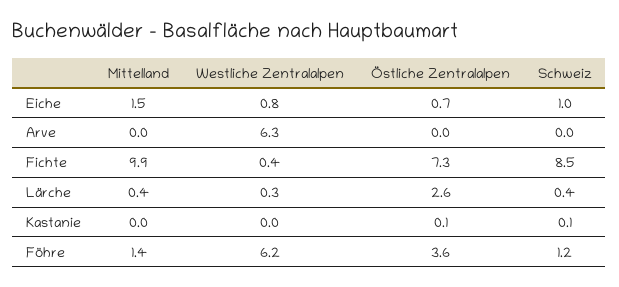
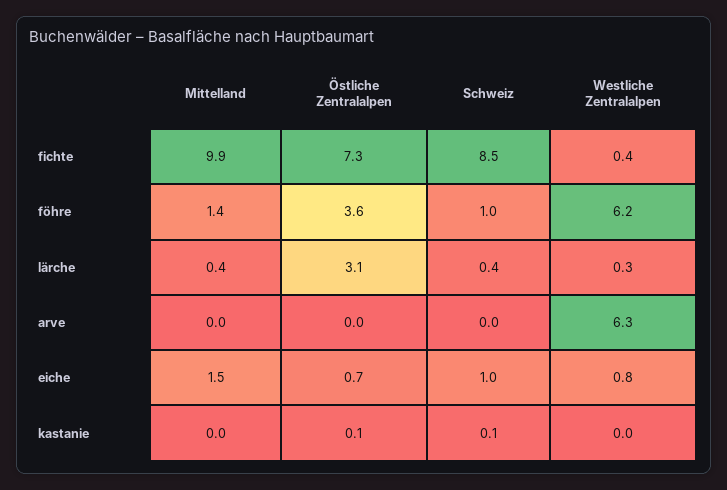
Östliche Zentralalpen, Lärche: 2.6 -> 3.1
Schweiz, Föhre: 1.2 -> 1

